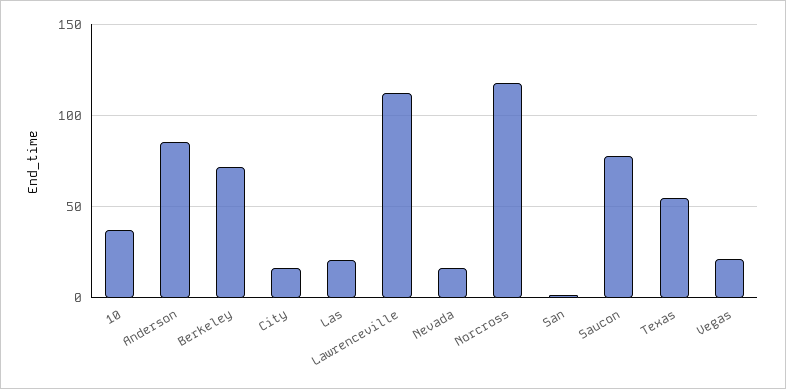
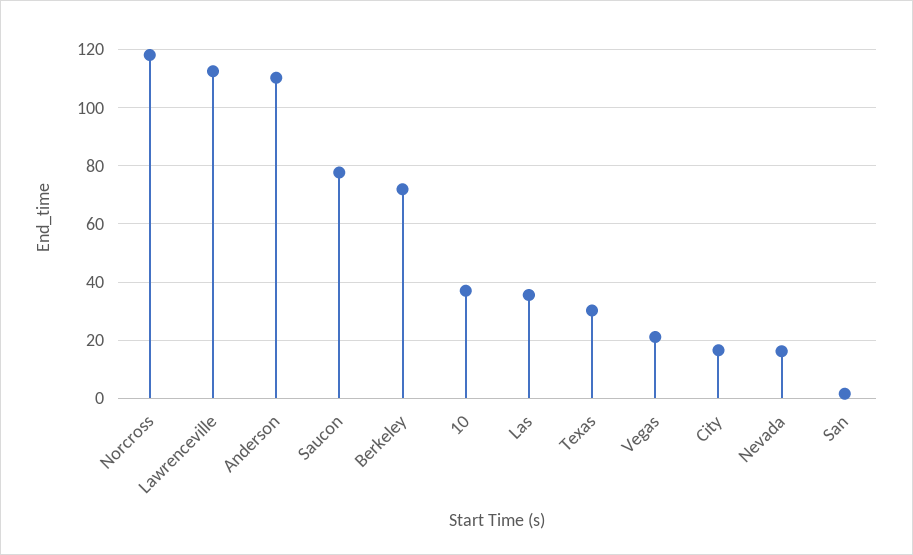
Anderson: 85 -> 110
Las: 20 -> 35
Texas: 55 -> 30

